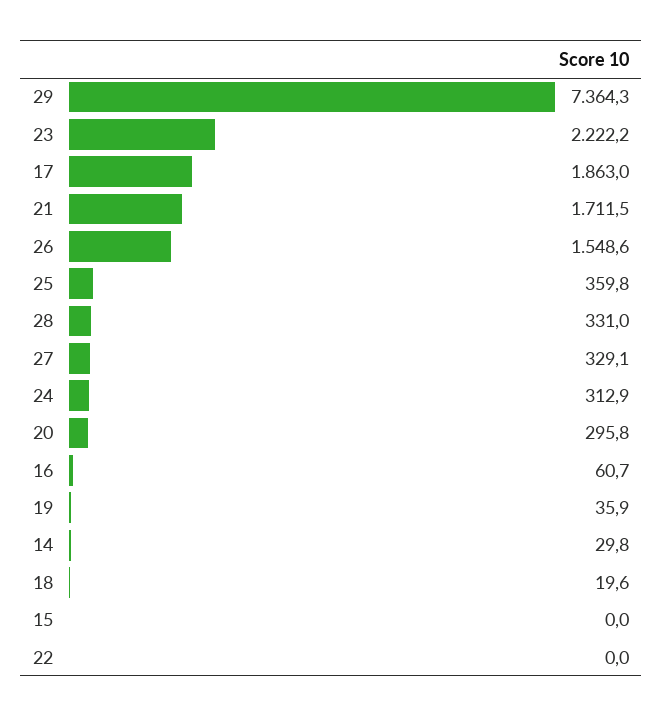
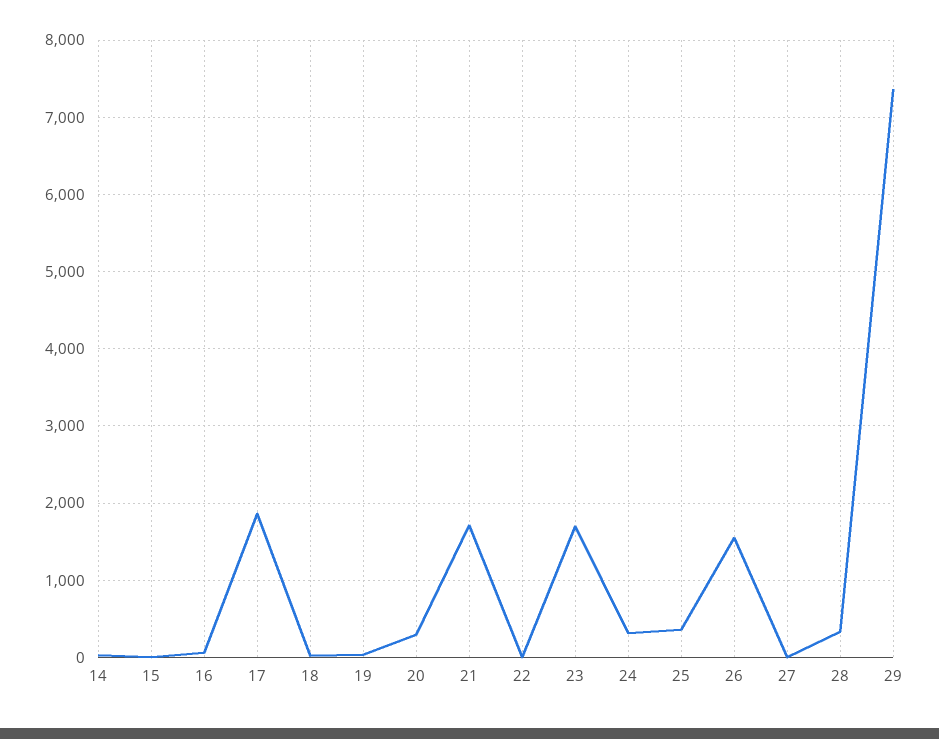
23: 2222.2 -> 1700
27: 329.1 -> 0

